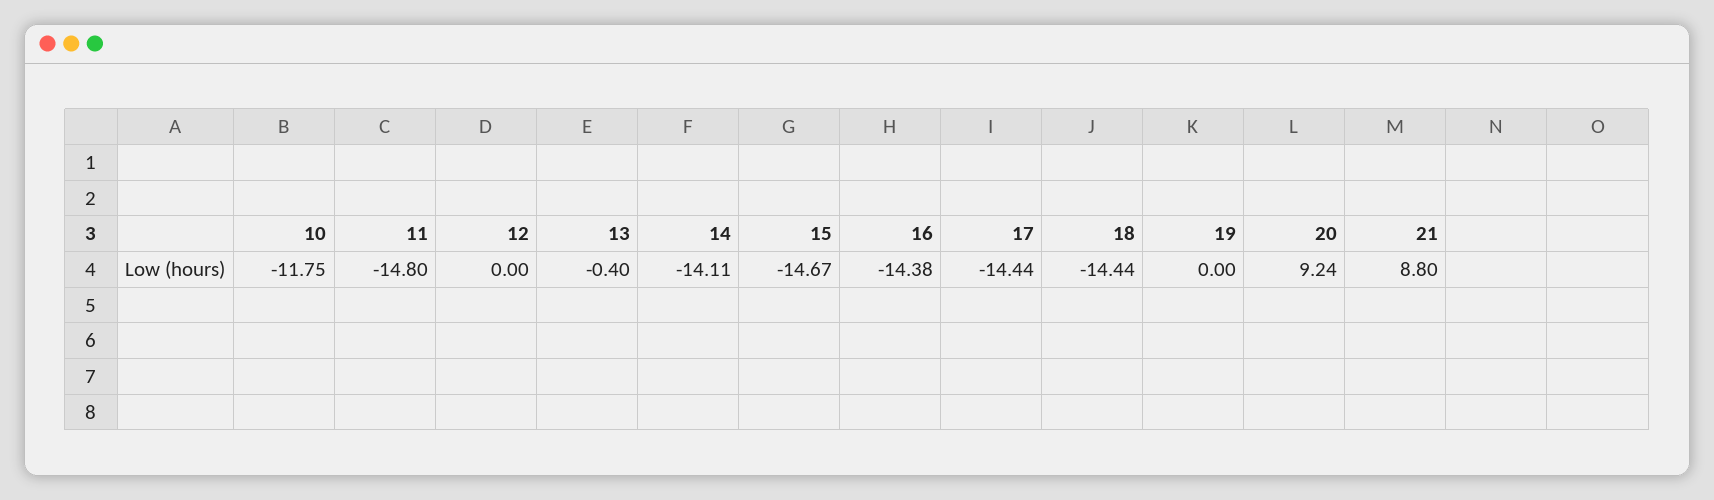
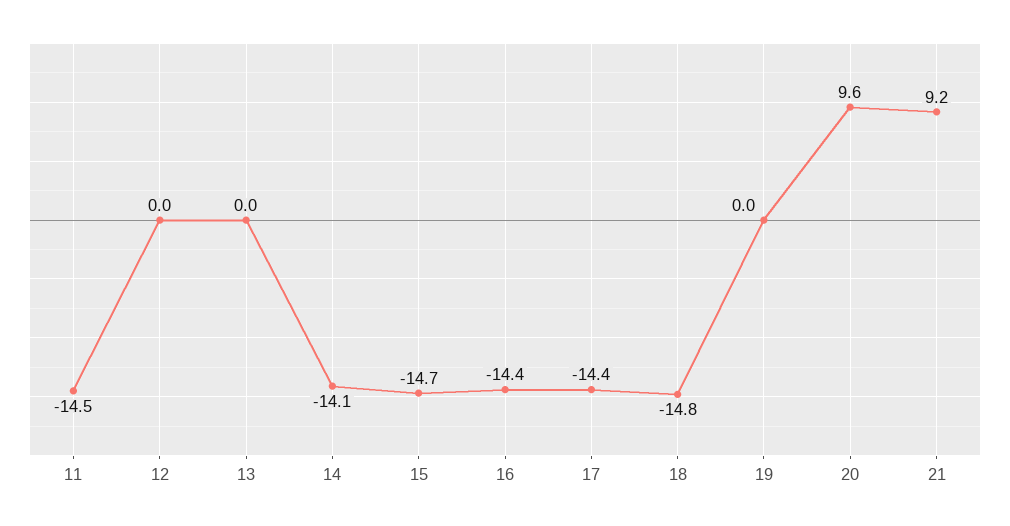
10: -11.75 -> none
11: -14.8 -> -14.5
13: -0.4 -> 0
18: -14.44 -> -14.8
20: 9.24 -> 9.6
21: 8.8 -> 9.2

